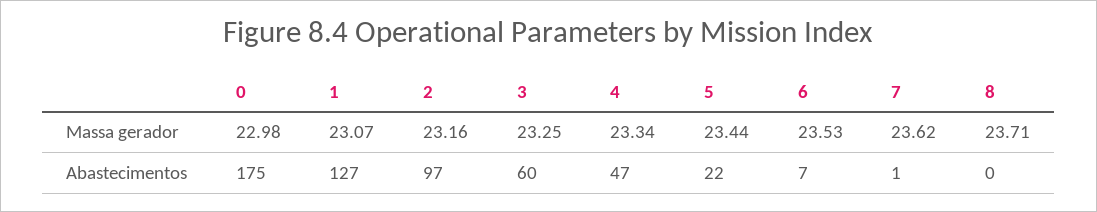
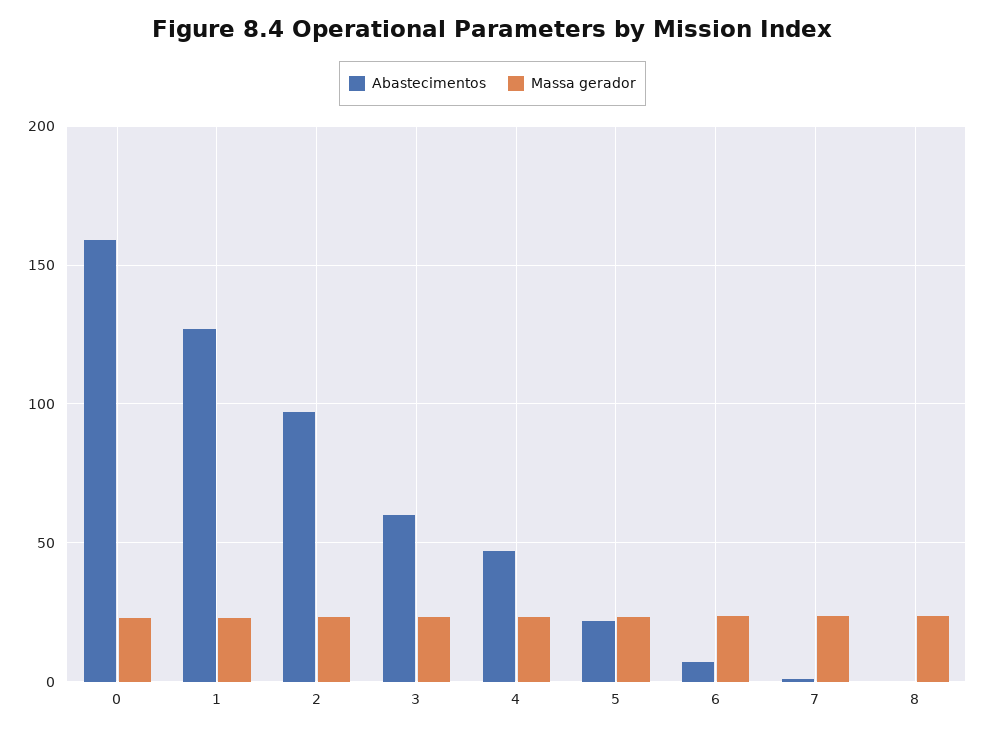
Abastecimentos, 0: 175 -> 160

